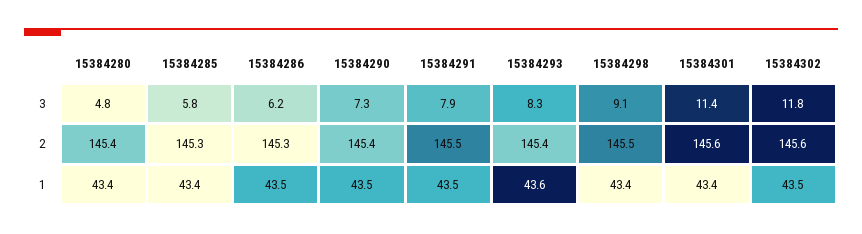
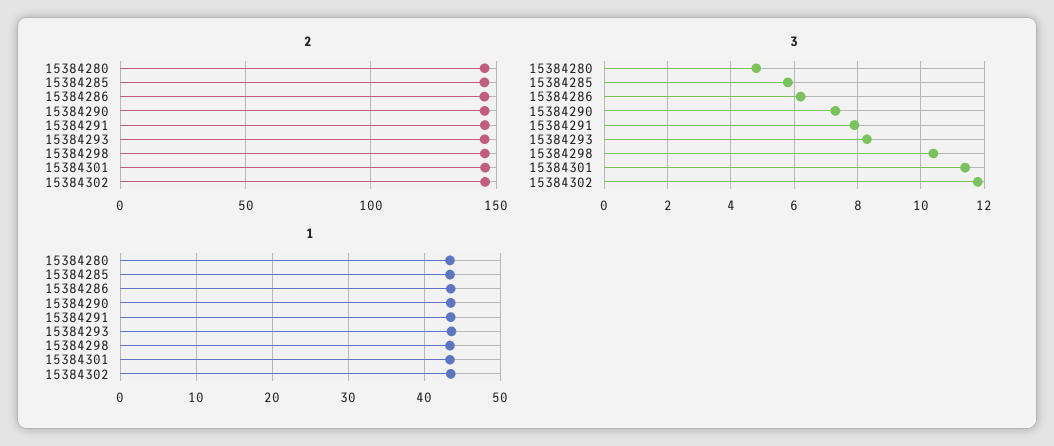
3, 15384298: 9.1 -> 10.5

